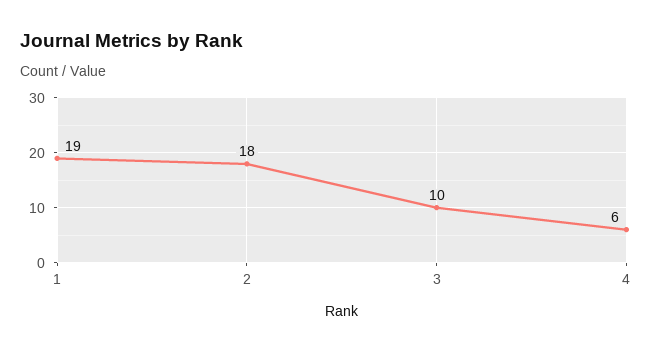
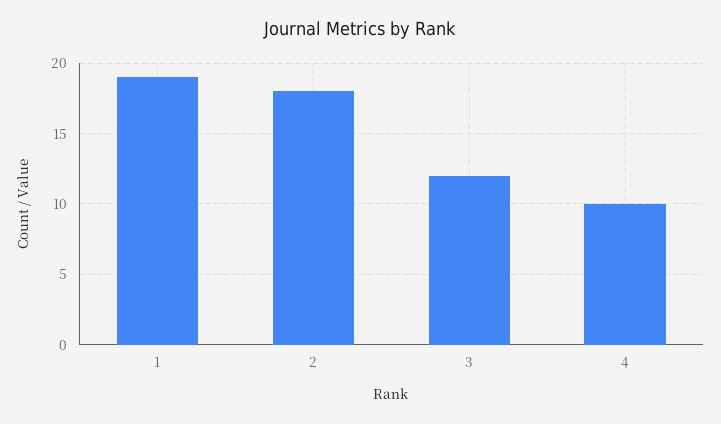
3: 10 -> 12
4: 6 -> 10

